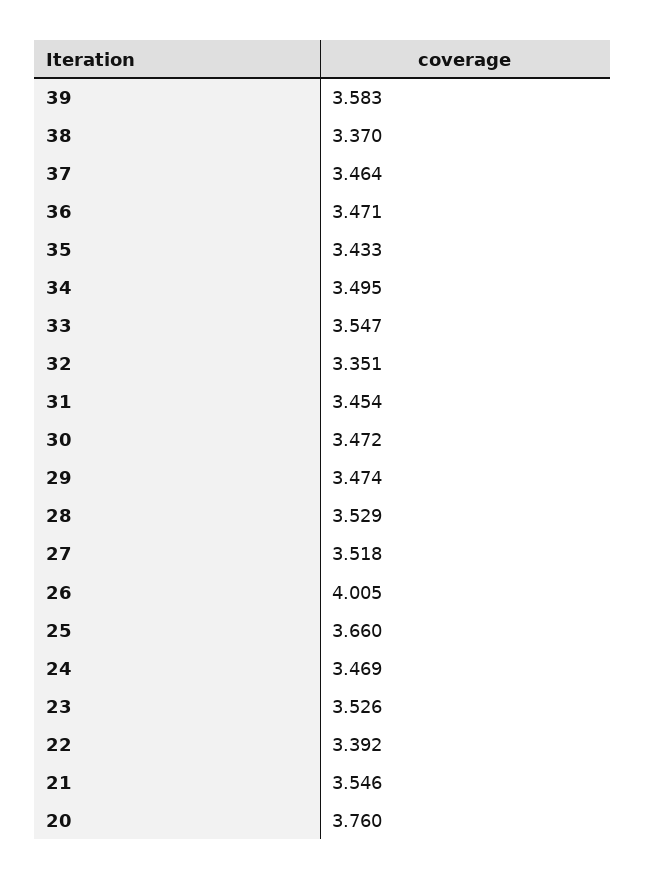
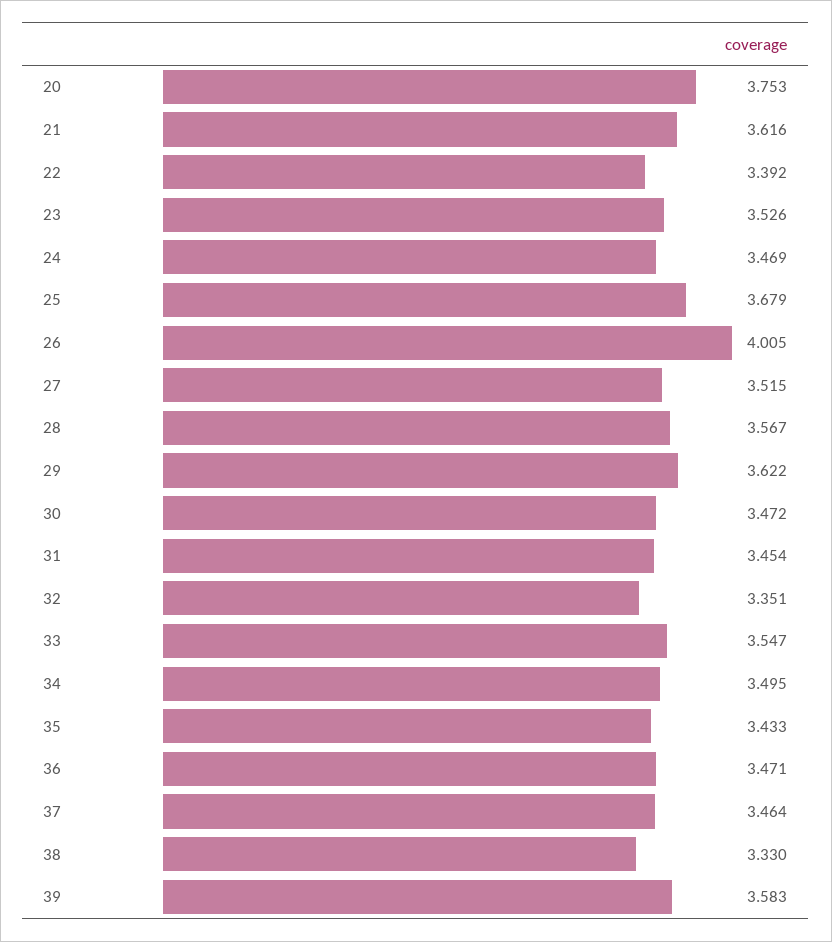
38: 3.37 -> 3.33
29: 3.474 -> 3.622
28: 3.529 -> 3.567
27: 3.518 -> 3.515
25: 3.66 -> 3.679
21: 3.546 -> 3.616
20: 3.76 -> 3.753

